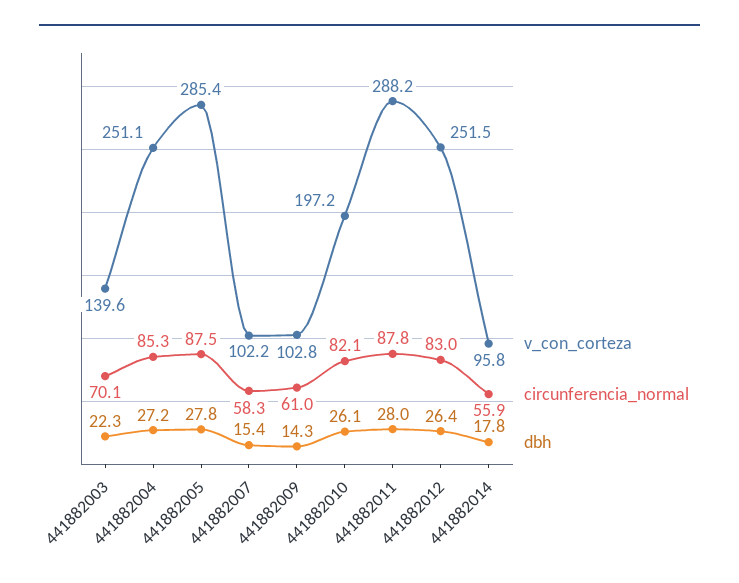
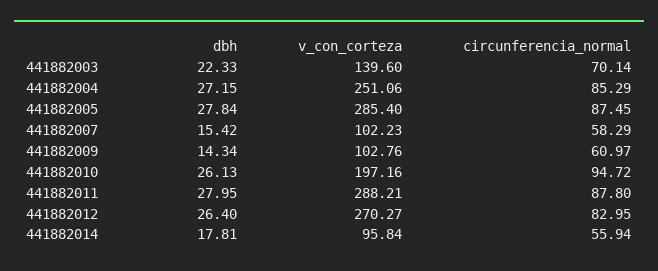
circunferencia_normal, 441882010: 82.1 -> 94.72
v_con_corteza, 441882012: 251.5 -> 270.27

